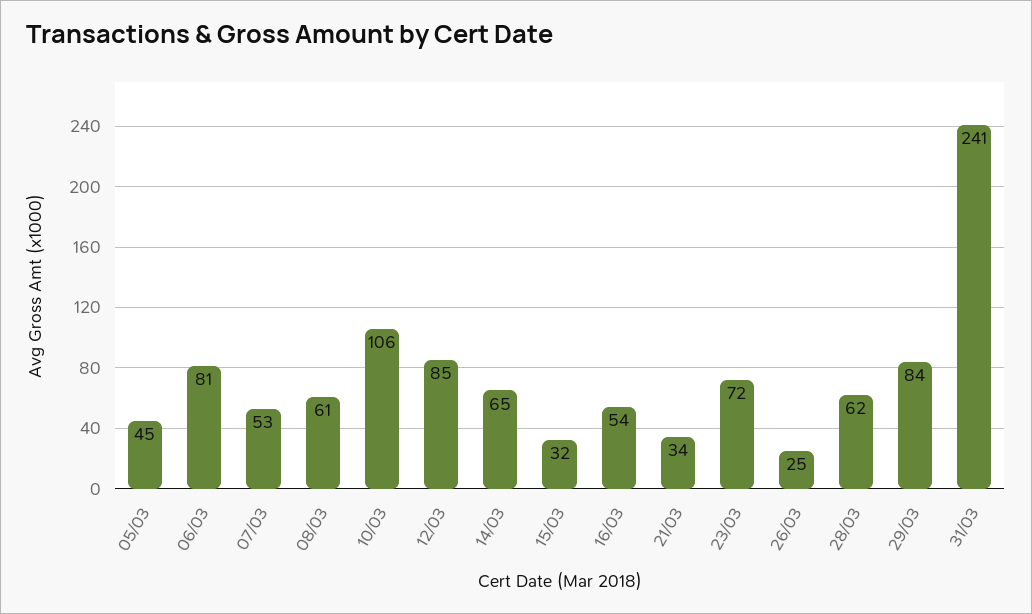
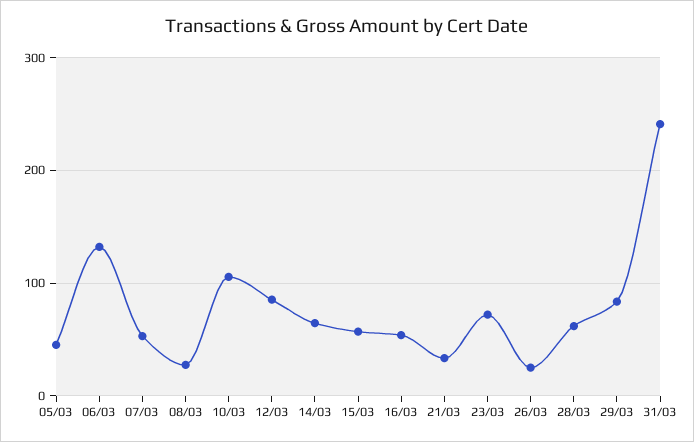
06/03: 81 -> 130
08/03: 61 -> 30
15/03: 32 -> 60

